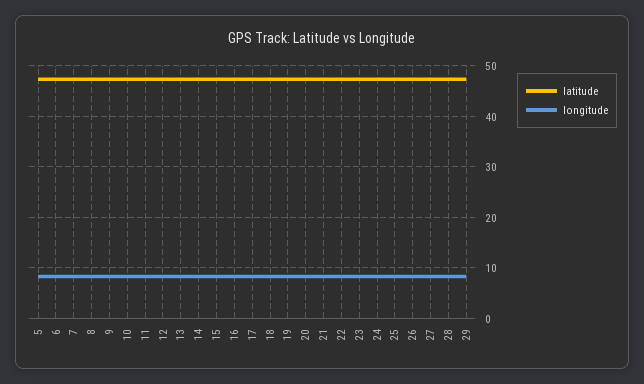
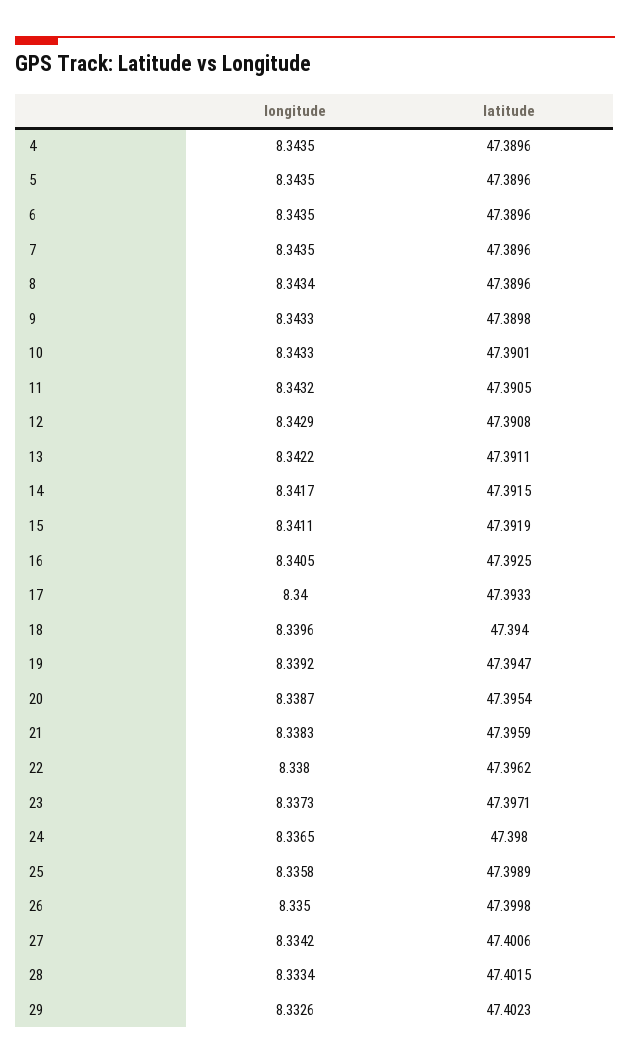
longitude, 4: none -> 8.3435
latitude, 4: none -> 47.3896

